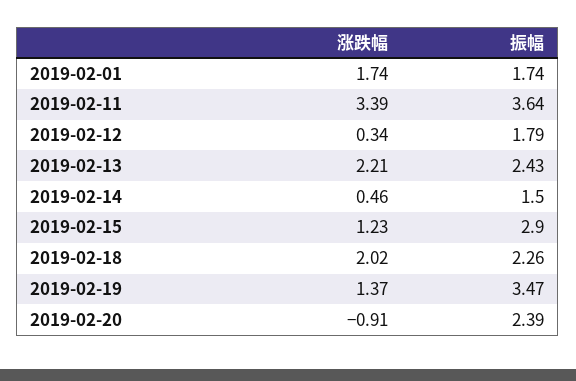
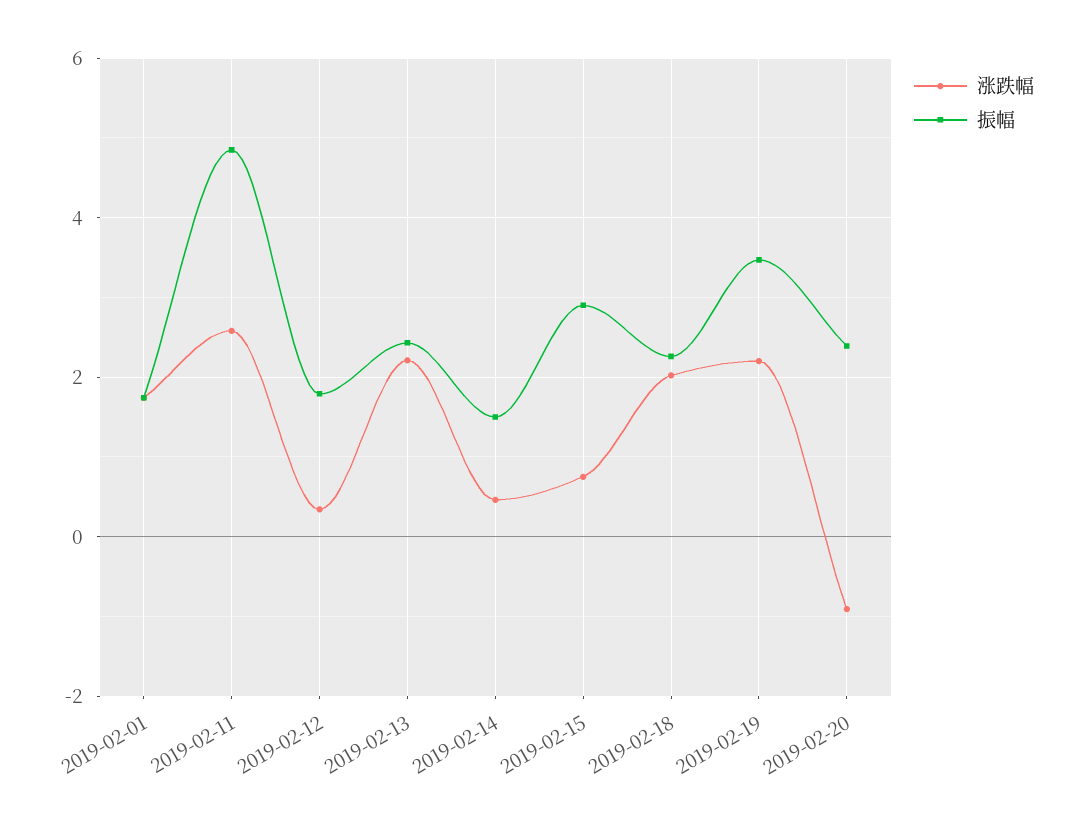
涨跌幅, 2019-02-11: 3.39 -> 2.6
振幅, 2019-02-11: 3.64 -> 4.8
涨跌幅, 2019-02-15: 1.23 -> 0.8
涨跌幅, 2019-02-19: 1.37 -> 2.2

